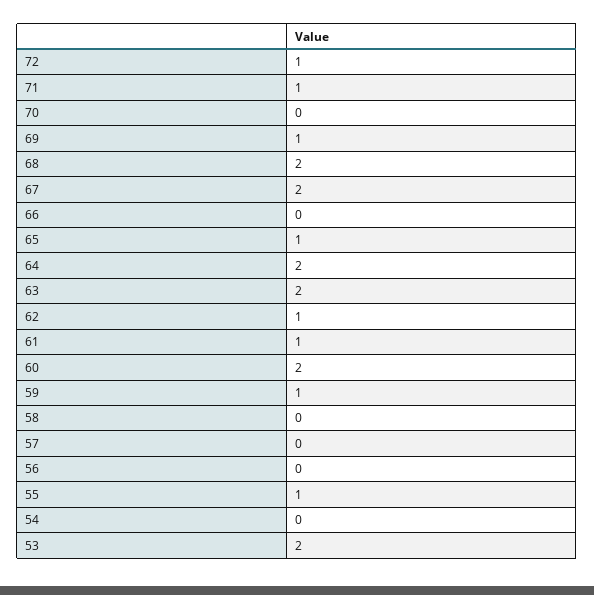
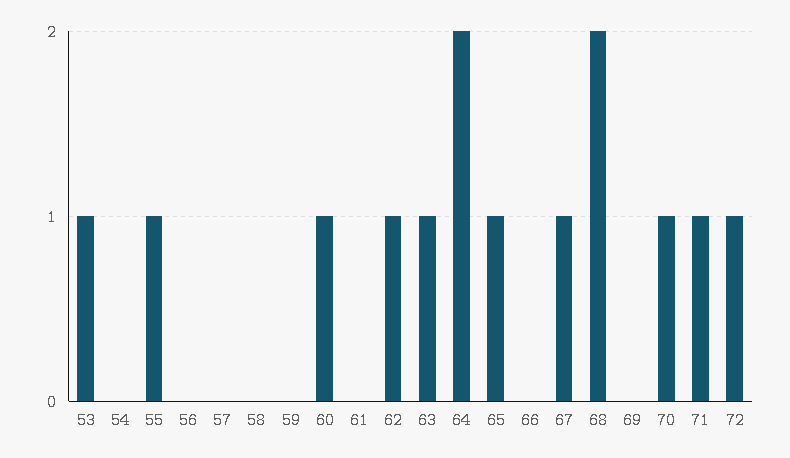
70: 0 -> 1
69: 1 -> 0
67: 2 -> 1
63: 2 -> 1
61: 1 -> 0
60: 2 -> 1
59: 1 -> 0
53: 2 -> 1

